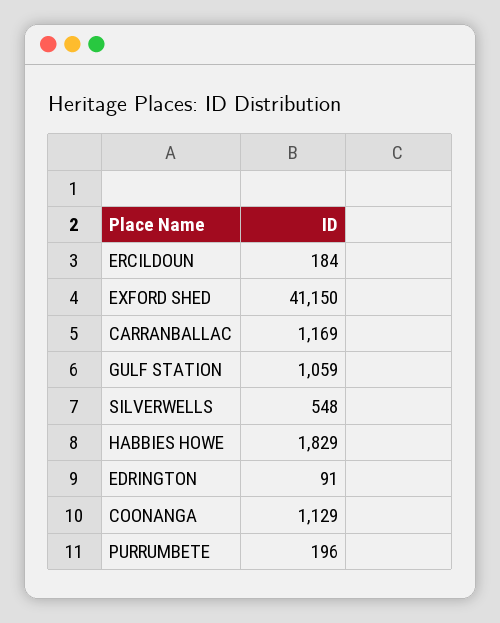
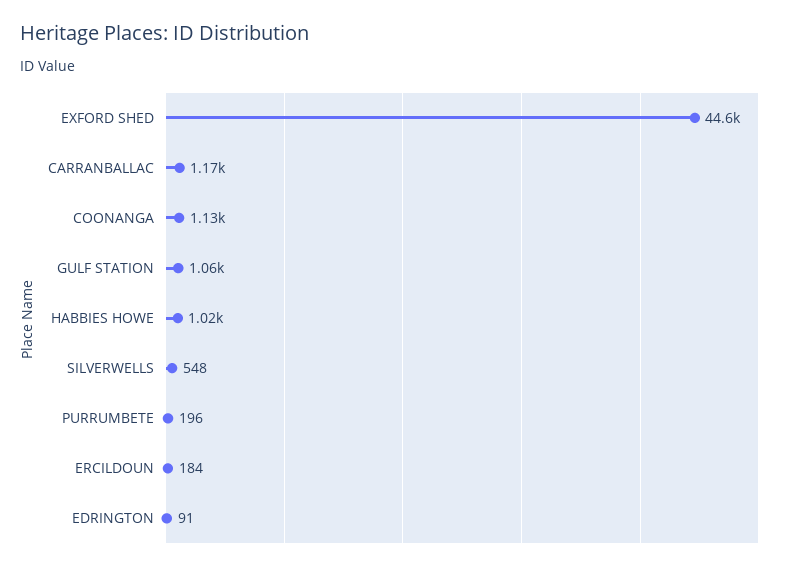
EXFORD SHED: 41150 -> 44600
HABBIES HOWE: 1829 -> 1020

